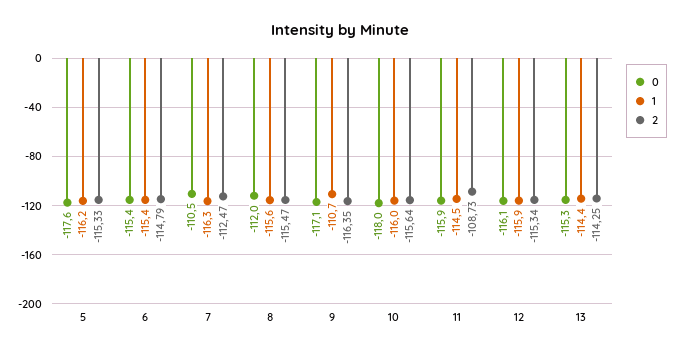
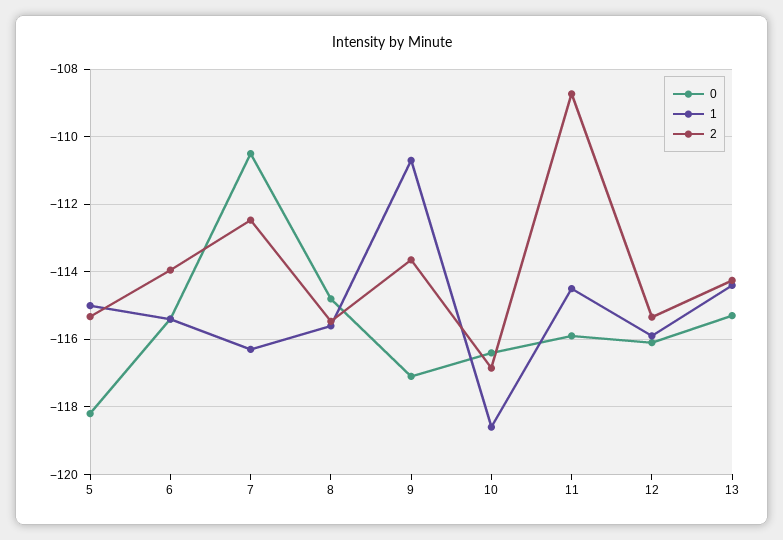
0, 5: -117.6 -> -118.2
1, 5: -116.2 -> -115
2, 6: -114.79 -> -114
0, 8: -112 -> -114.8
2, 9: -116.35 -> -113.6
0, 10: -118 -> -116.4
1, 10: -116 -> -118.6
2, 10: -115.64 -> -116.8

